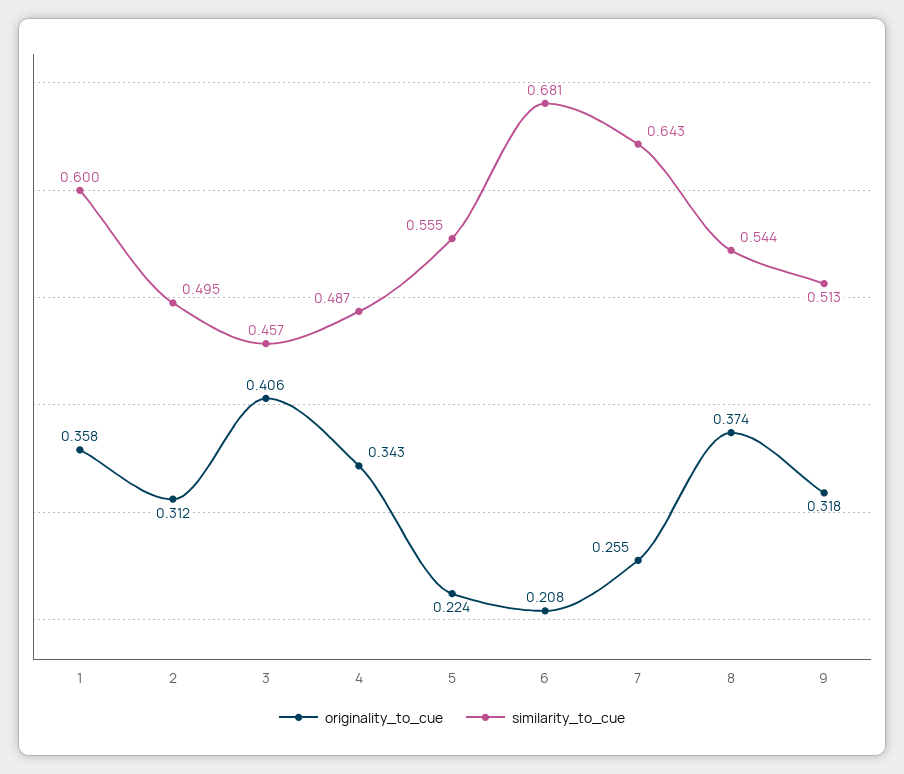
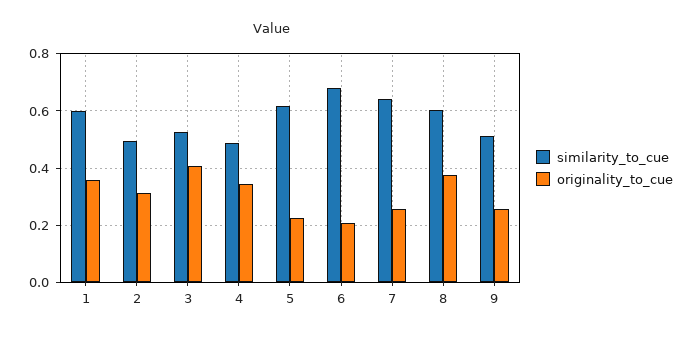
similarity_to_cue, 3: 0.457 -> 0.525
similarity_to_cue, 5: 0.555 -> 0.625
similarity_to_cue, 8: 0.544 -> 0.6
originality_to_cue, 9: 0.318 -> 0.25

